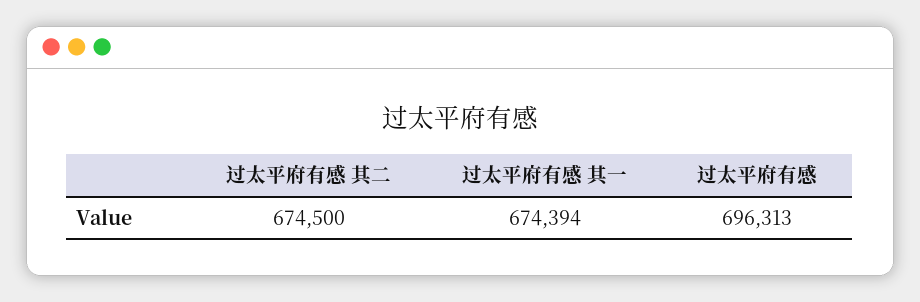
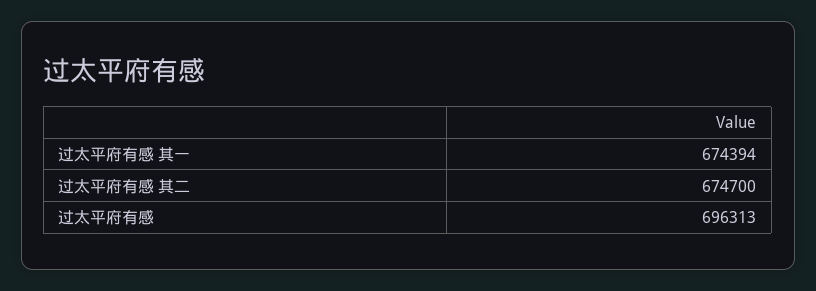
过太平府有感 其二: 674500 -> 674700

